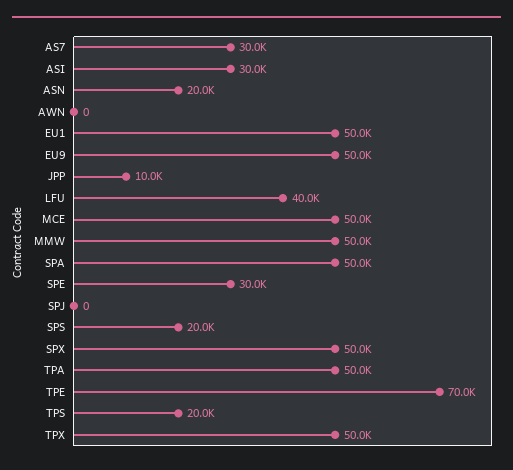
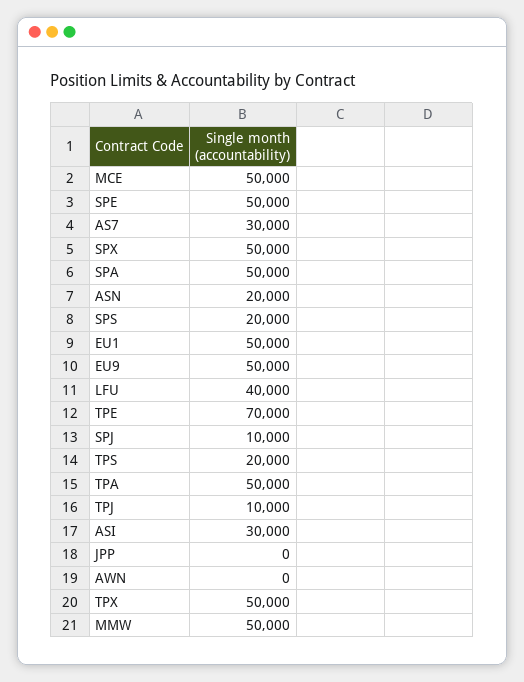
JPP: 10000 -> 0
SPE: 30000 -> 50000
SPJ: 0 -> 10000
TPJ: none -> 10000

